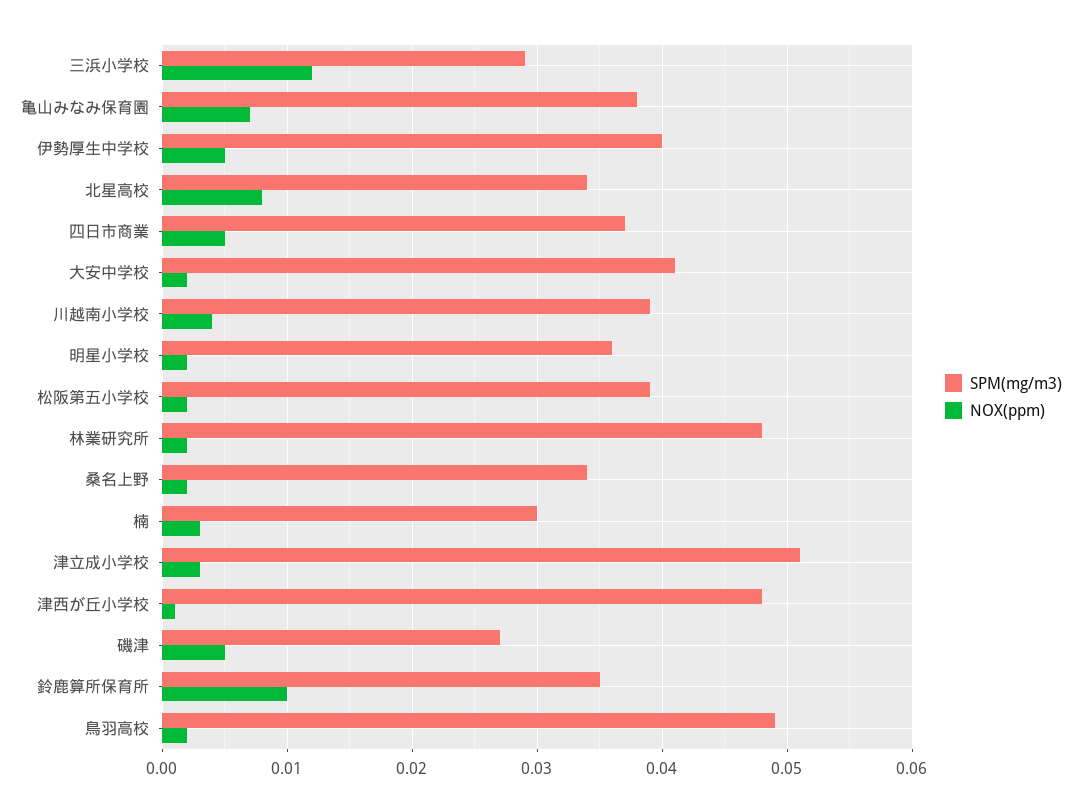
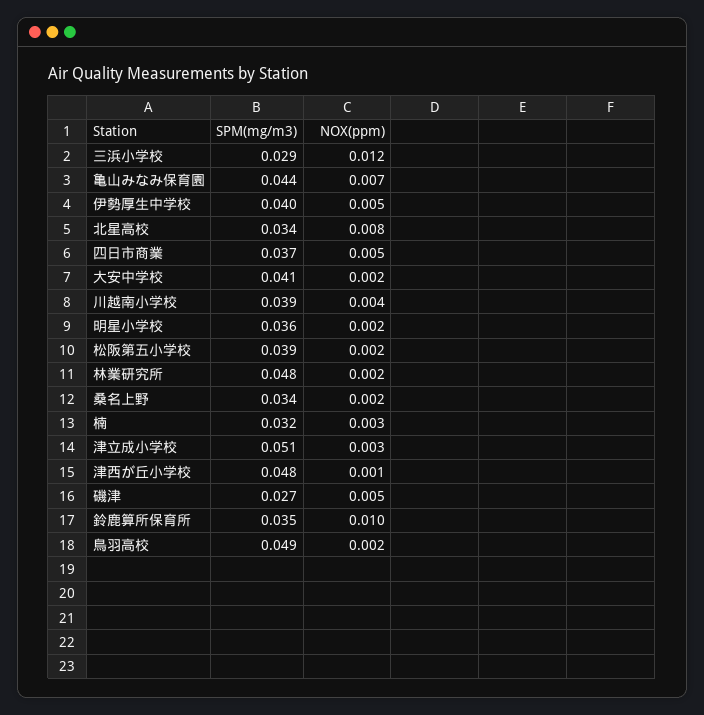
SPM(mg/m3), 亀山みなみ保育園: 0.038 -> 0.044
SPM(mg/m3), 楠: 0.03 -> 0.032

